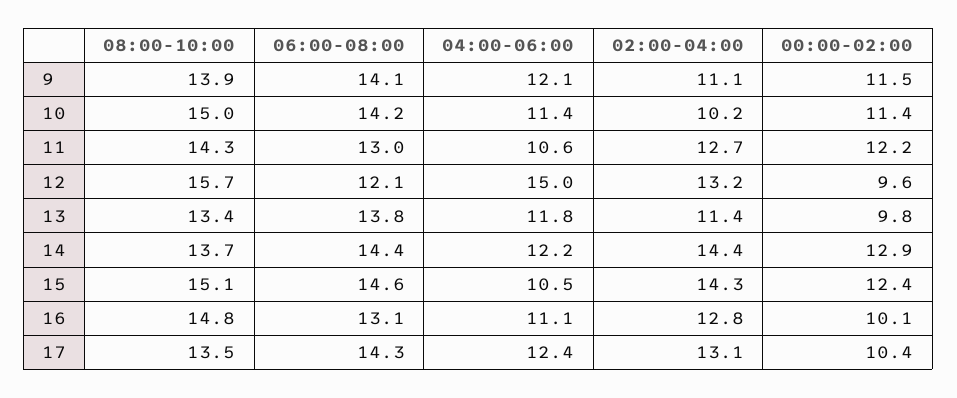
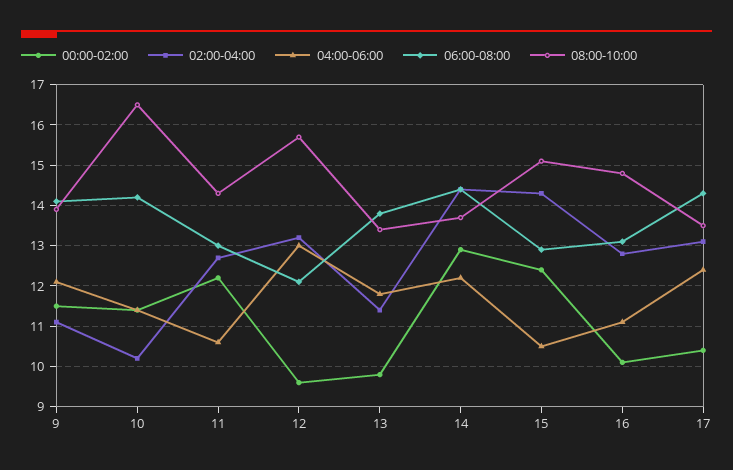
08:00-10:00, 10: 15 -> 16.5
04:00-06:00, 12: 15 -> 13
06:00-08:00, 15: 14.6 -> 13

